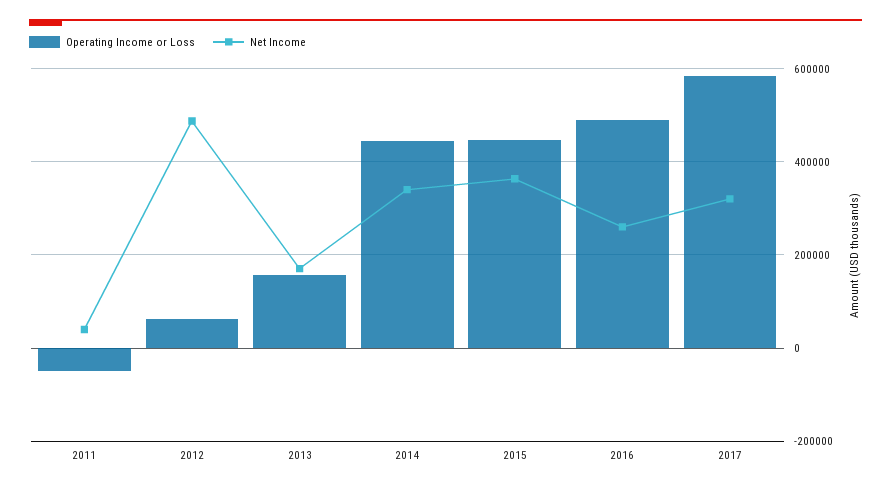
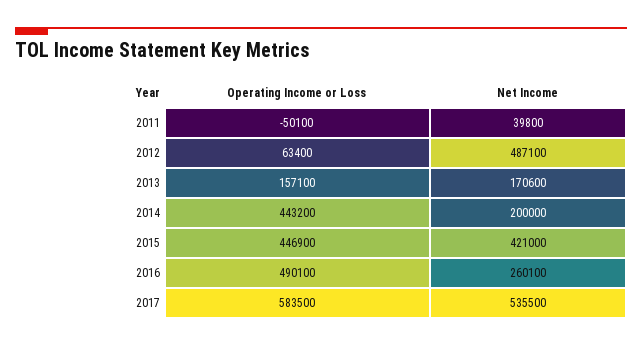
Net Income, 2014: 340000 -> 200000
Net Income, 2015: 360000 -> 421000
Net Income, 2017: 320000 -> 535500

